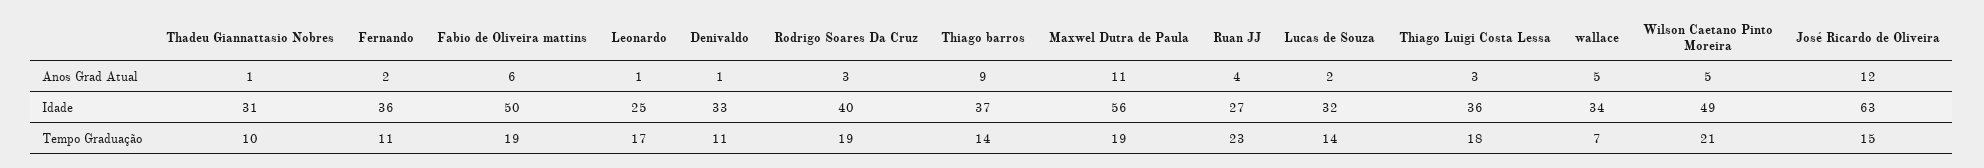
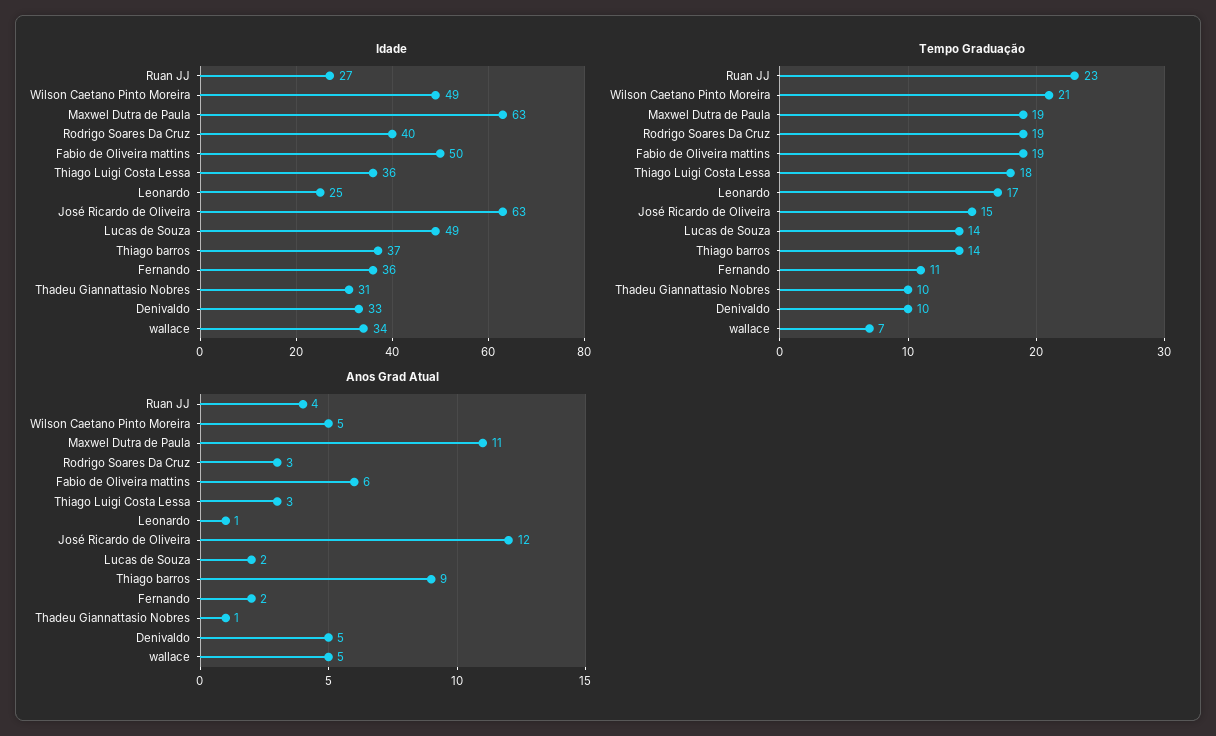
Anos Grad Atual, Denivaldo: 1 -> 5
Idade, Maxwel Dutra de Paula: 56 -> 63
Idade, Lucas de Souza: 32 -> 49
Tempo Graduação, Denivaldo: 11 -> 10

